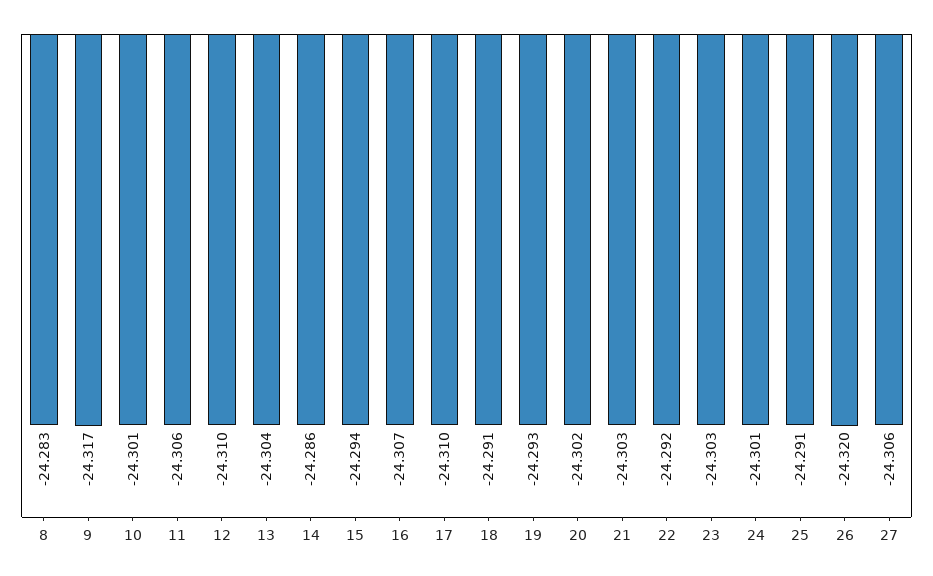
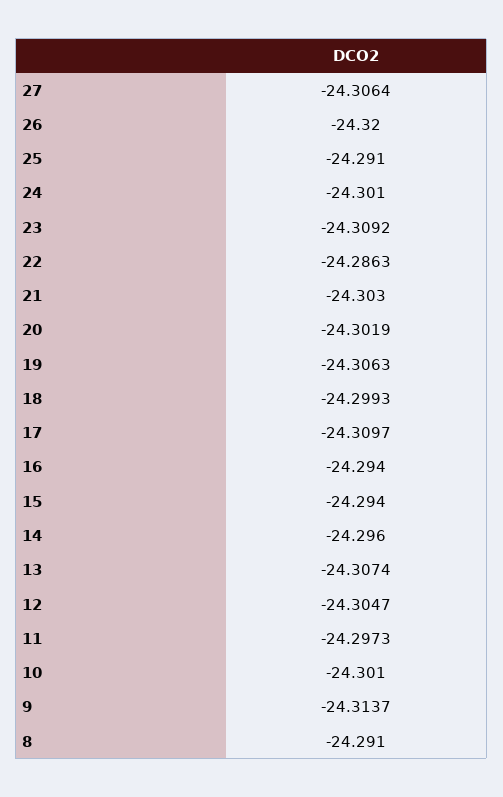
8: -24.283 -> -24.291
9: -24.317 -> -24.3137
11: -24.306 -> -24.2973
12: -24.31 -> -24.3047
13: -24.304 -> -24.3074
14: -24.286 -> -24.296
16: -24.307 -> -24.294
18: -24.291 -> -24.2993
19: -24.293 -> -24.3063
22: -24.292 -> -24.2863
23: -24.303 -> -24.3092

